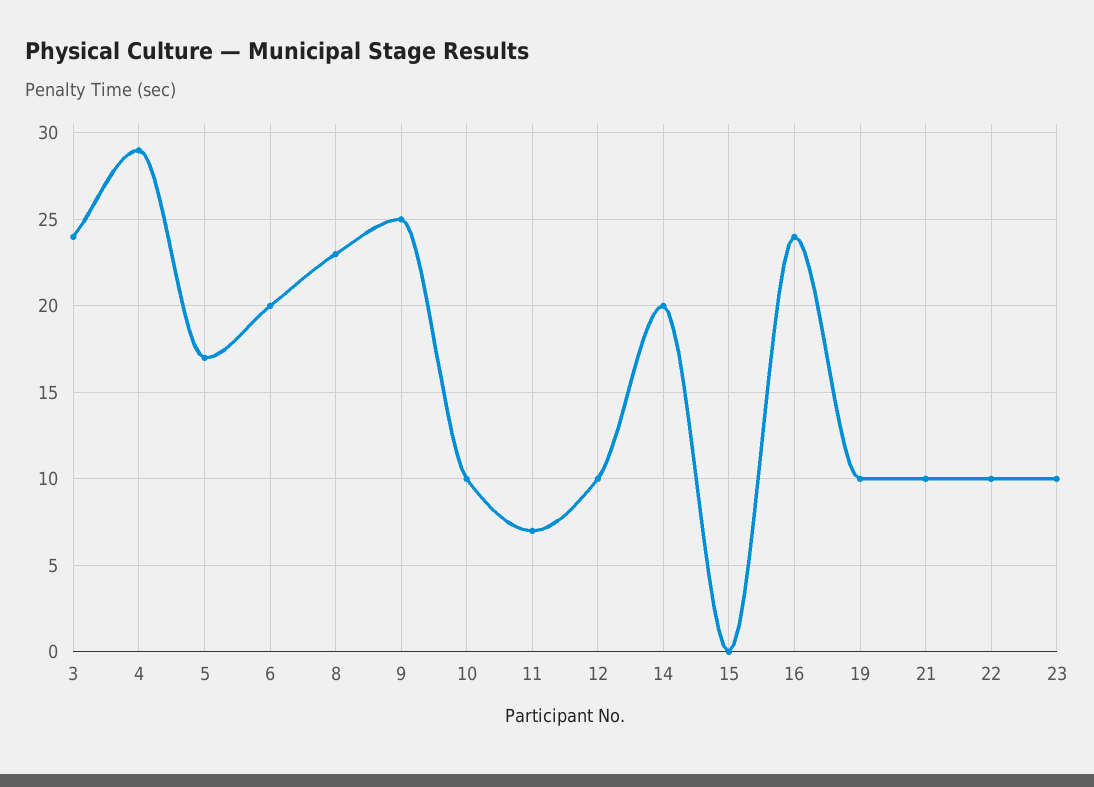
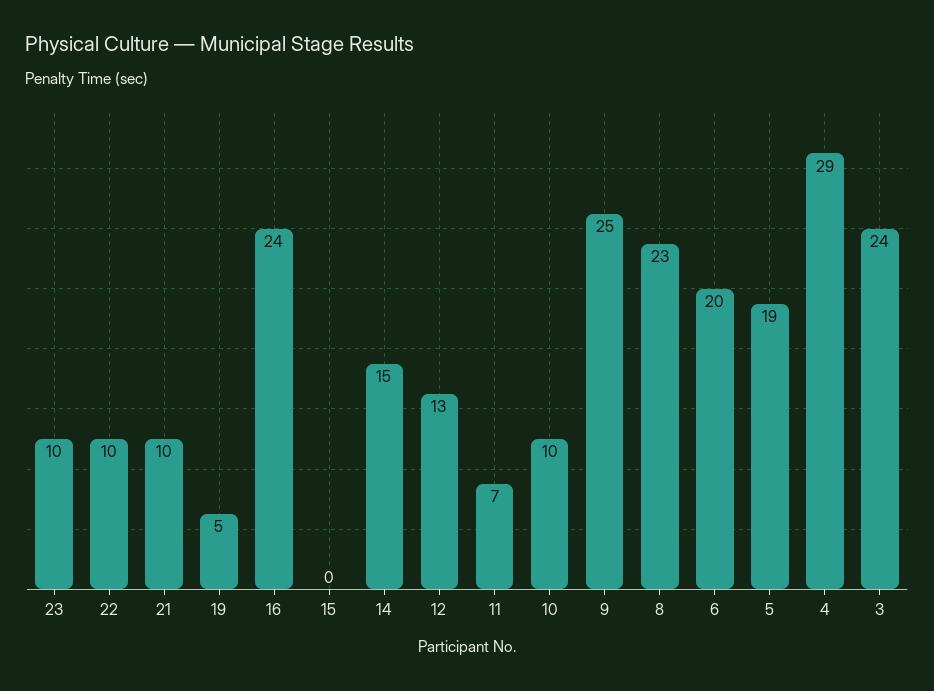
5: 17 -> 19
12: 10 -> 13
14: 20 -> 15
19: 10 -> 5

